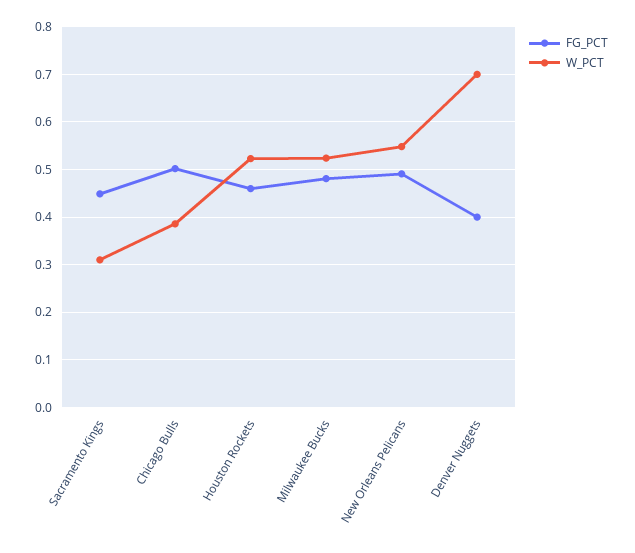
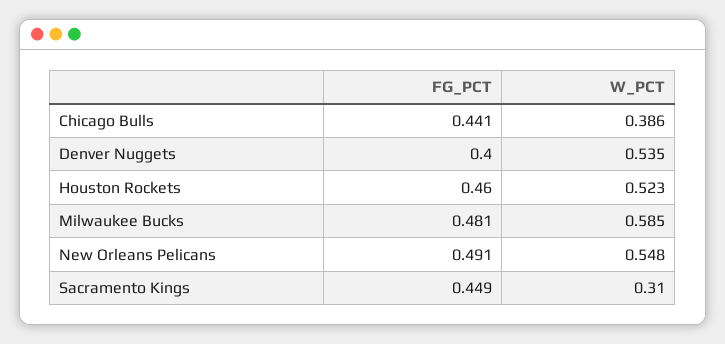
FG_PCT, Chicago Bulls: 0.5 -> 0.441
W_PCT, Milwaukee Bucks: 0.52 -> 0.585
W_PCT, Denver Nuggets: 0.7 -> 0.535

